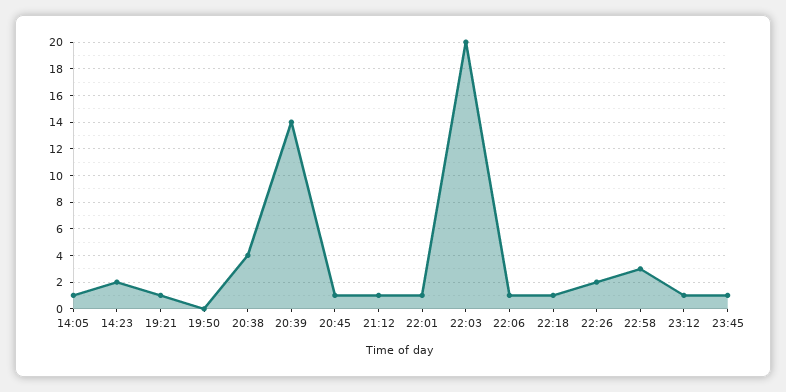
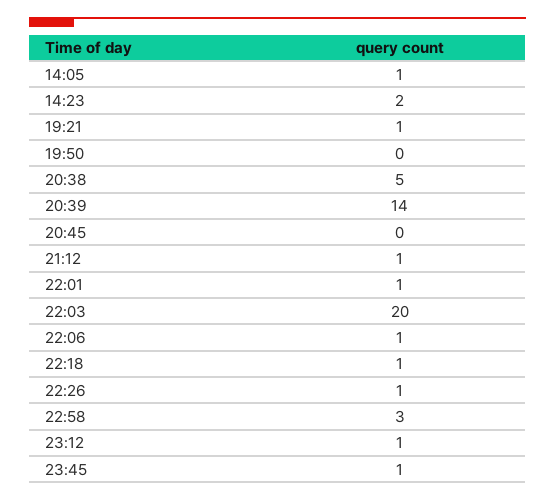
20:38: 4 -> 5
20:45: 1 -> 0
22:26: 2 -> 1

